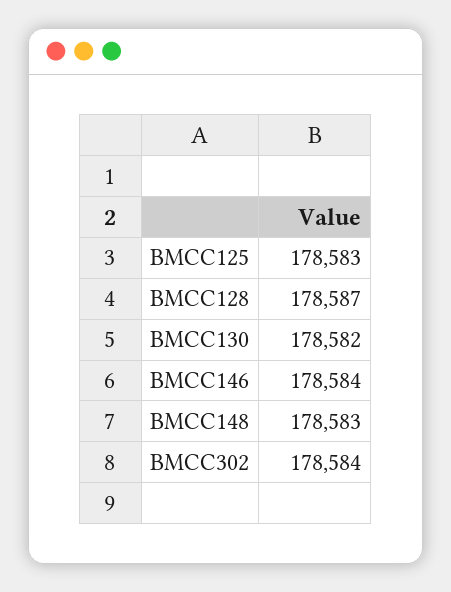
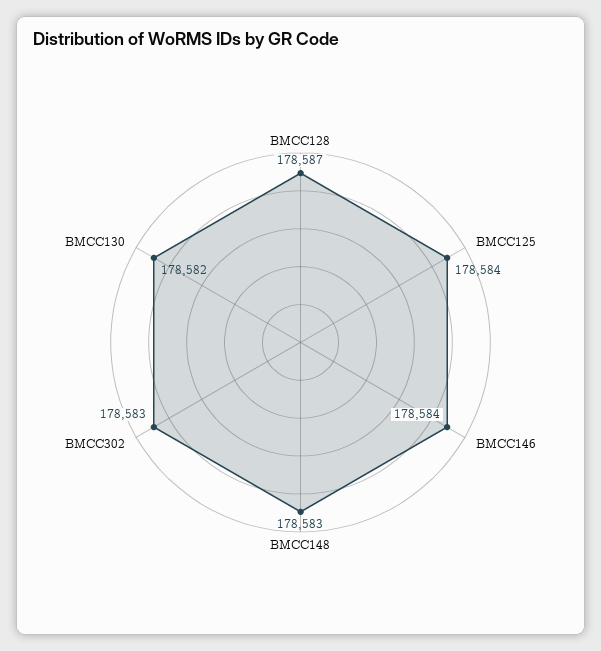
BMCC125: 178583 -> 178584
BMCC302: 178584 -> 178583

